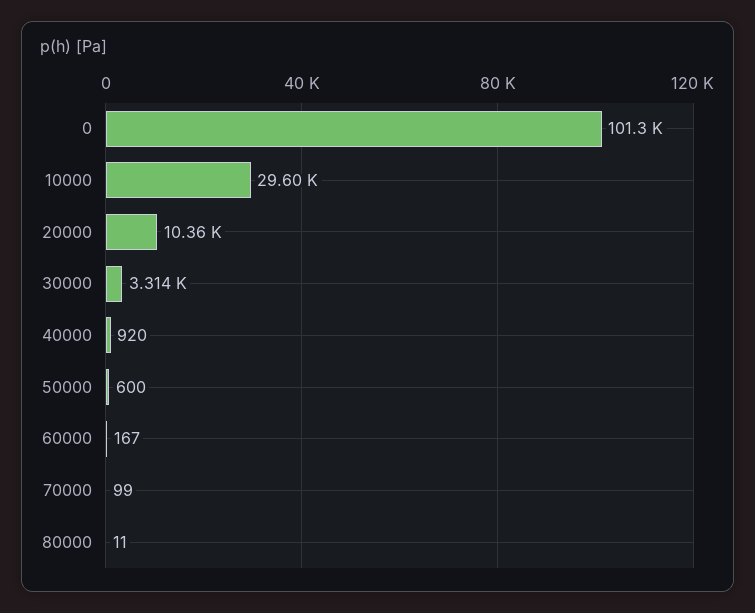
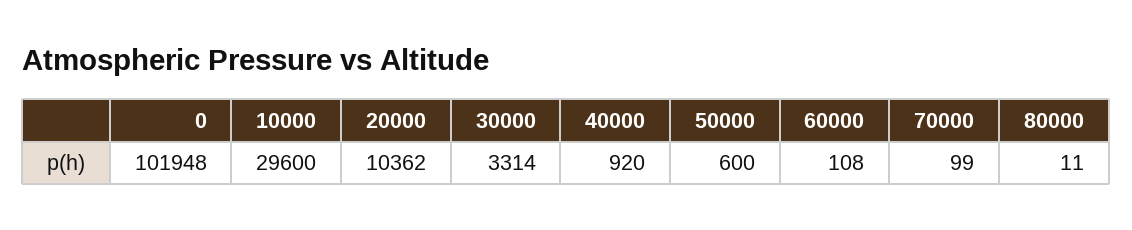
0: 101300 -> 101948
60000: 167 -> 108

